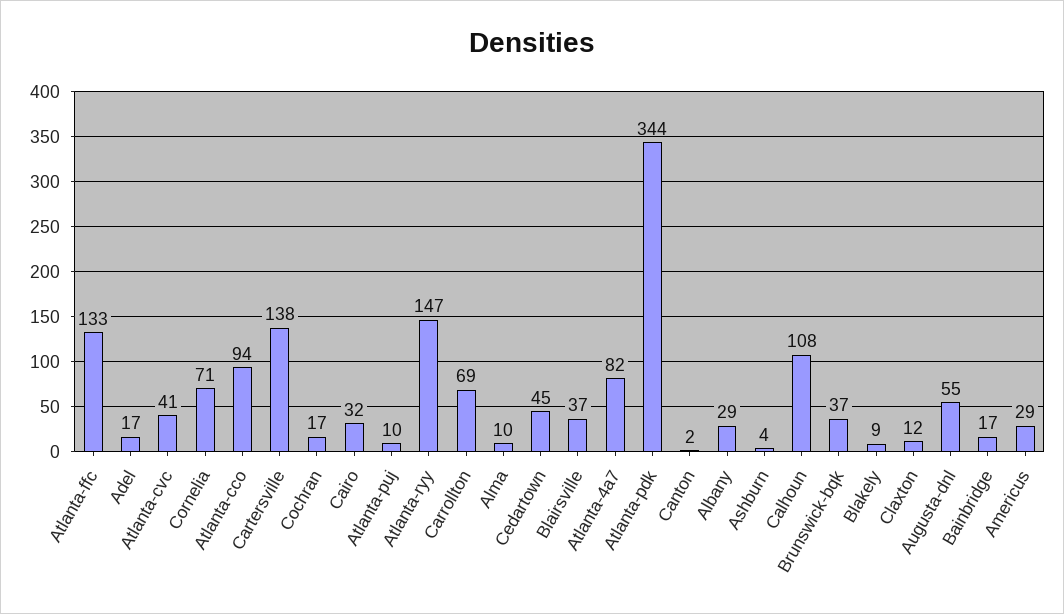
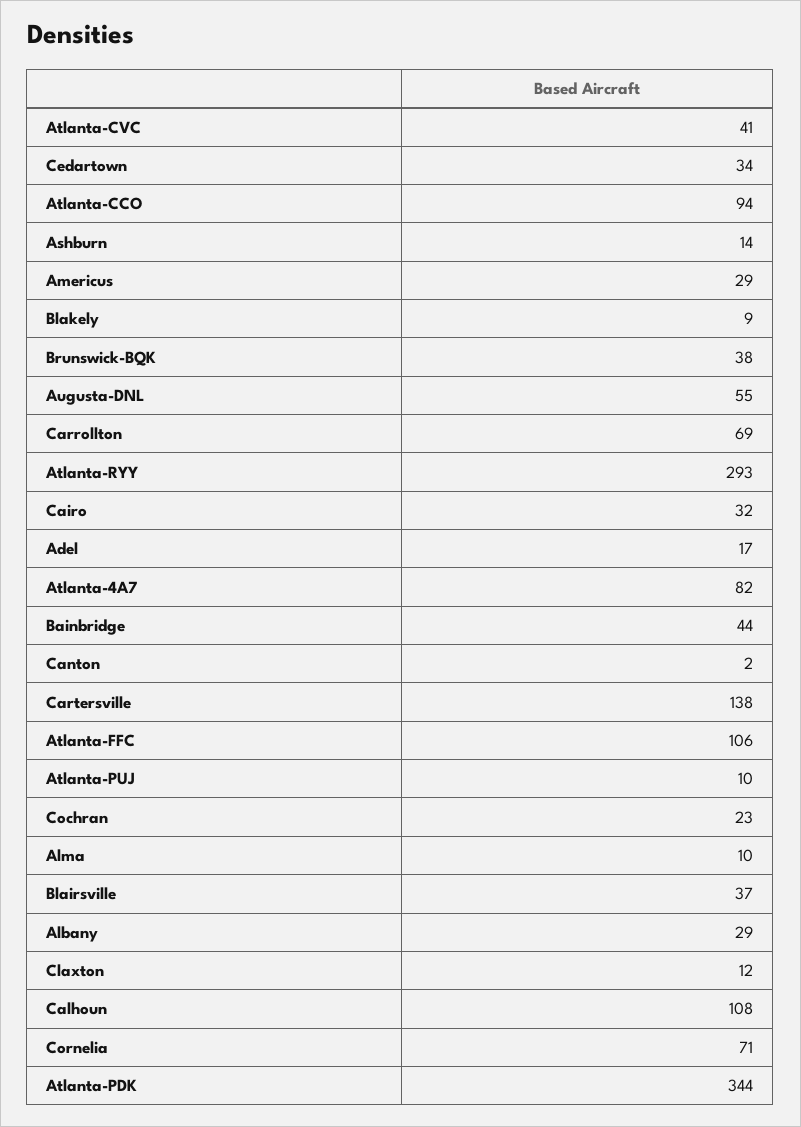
Atlanta-ffc: 133 -> 106
Cochran: 17 -> 23
Atlanta-ryy: 147 -> 293
Cedartown: 45 -> 34
Ashburn: 4 -> 14
Brunswick-bqk: 37 -> 38
Bainbridge: 17 -> 44

